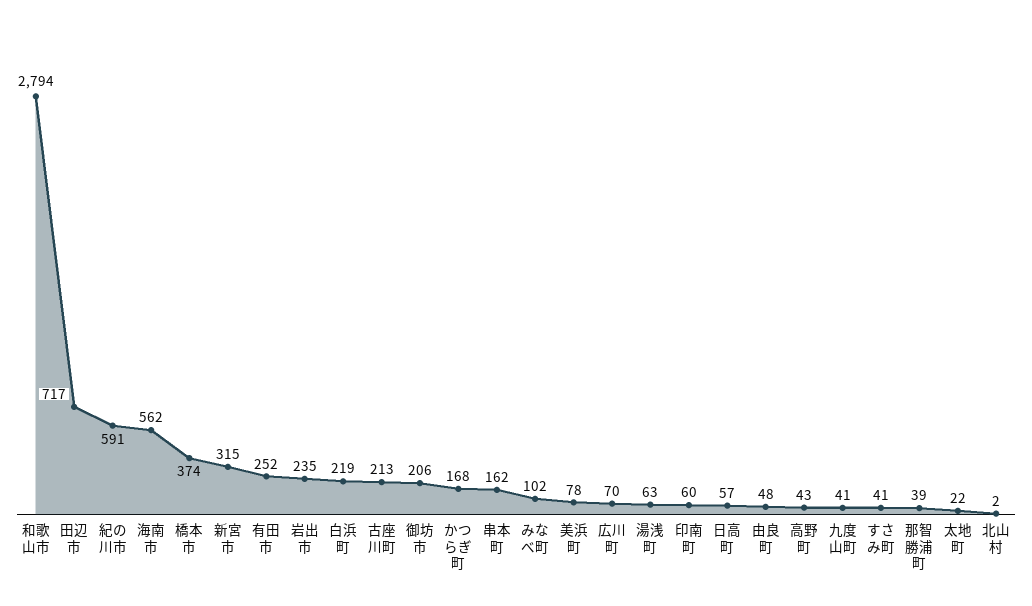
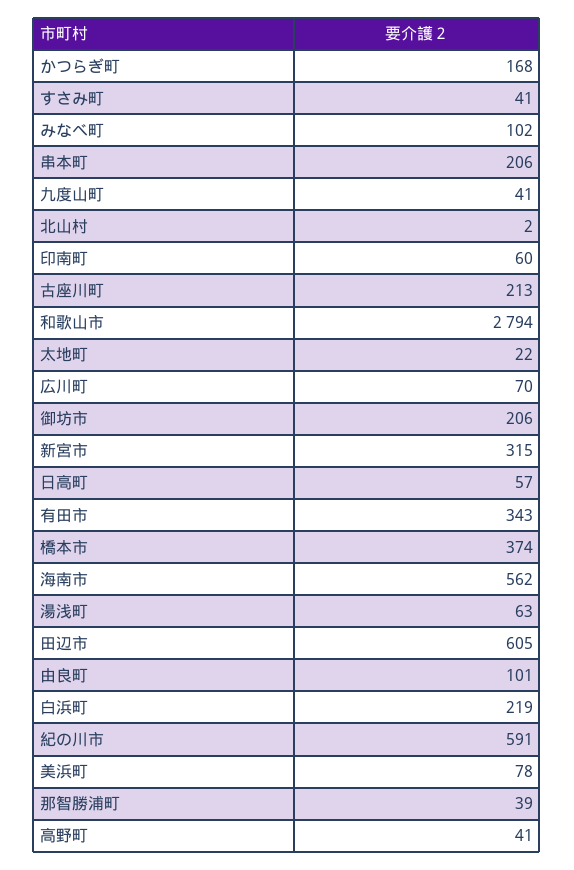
田辺市: 717 -> 605
有田市: 252 -> 343
岩出市: 235 -> none
串本町: 162 -> 206
由良町: 48 -> 101
高野町: 43 -> 41

